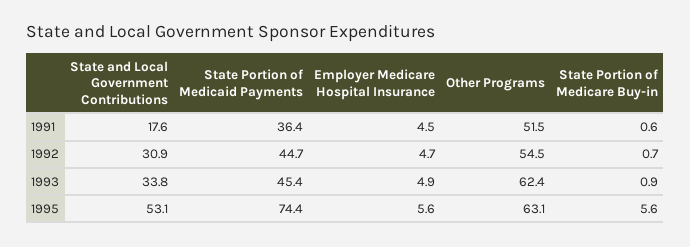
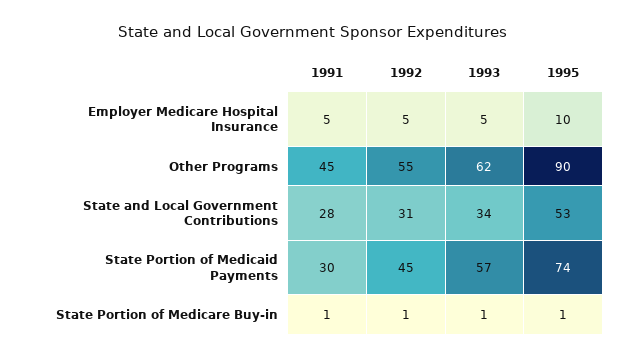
State and Local Government Contributions, 1991: 17.6 -> 28
State Portion of Medicaid Payments, 1991: 36.4 -> 30
Other Programs, 1991: 51.5 -> 45
State Portion of Medicaid Payments, 1993: 45.4 -> 57
Employer Medicare Hospital Insurance, 1995: 5.6 -> 10
Other Programs, 1995: 63.1 -> 90
State Portion of Medicare Buy-in, 1995: 5.6 -> 1

